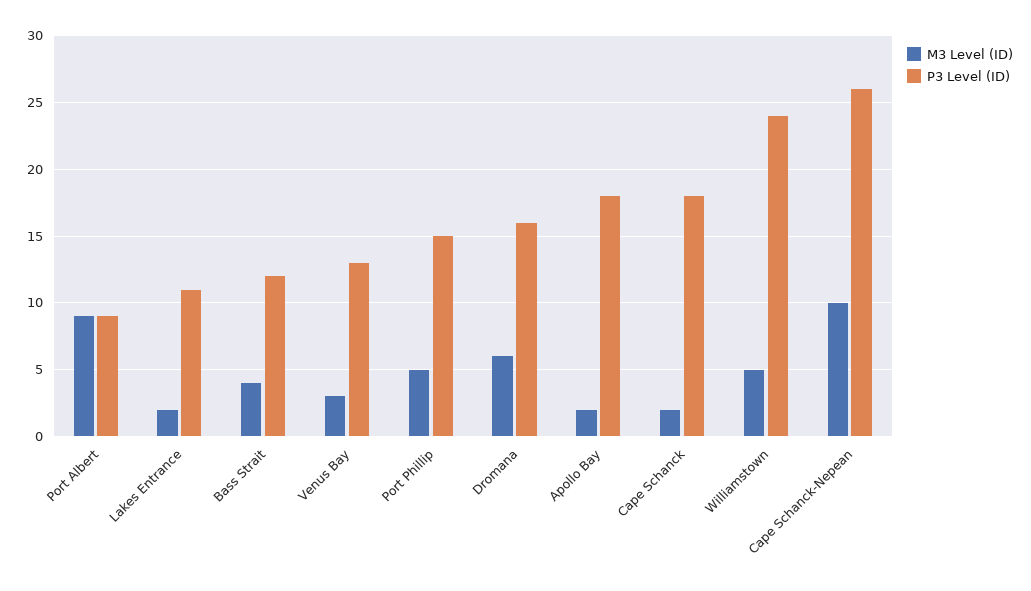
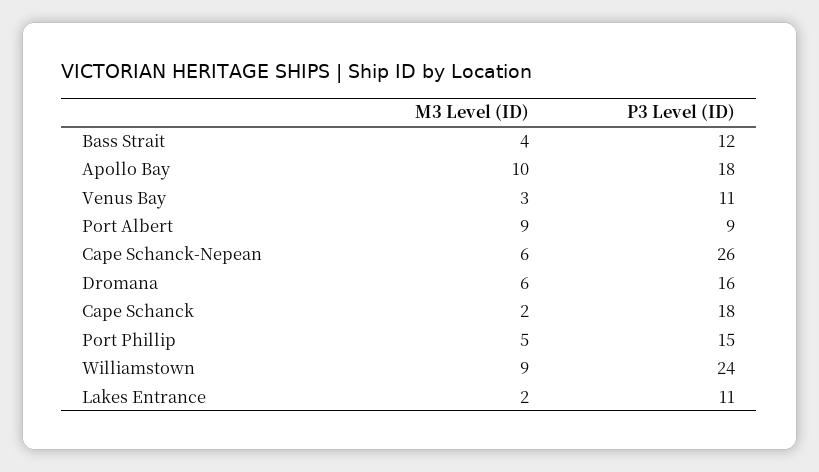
P3 Level (ID), Venus Bay: 13 -> 11
M3 Level (ID), Apollo Bay: 2 -> 10
M3 Level (ID), Williamstown: 5 -> 9
M3 Level (ID), Cape Schanck-Nepean: 10 -> 6

